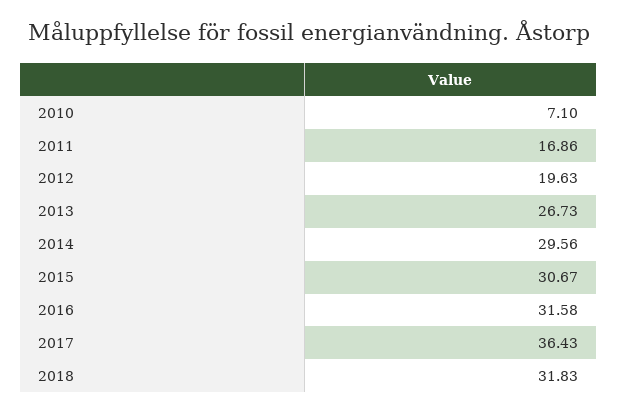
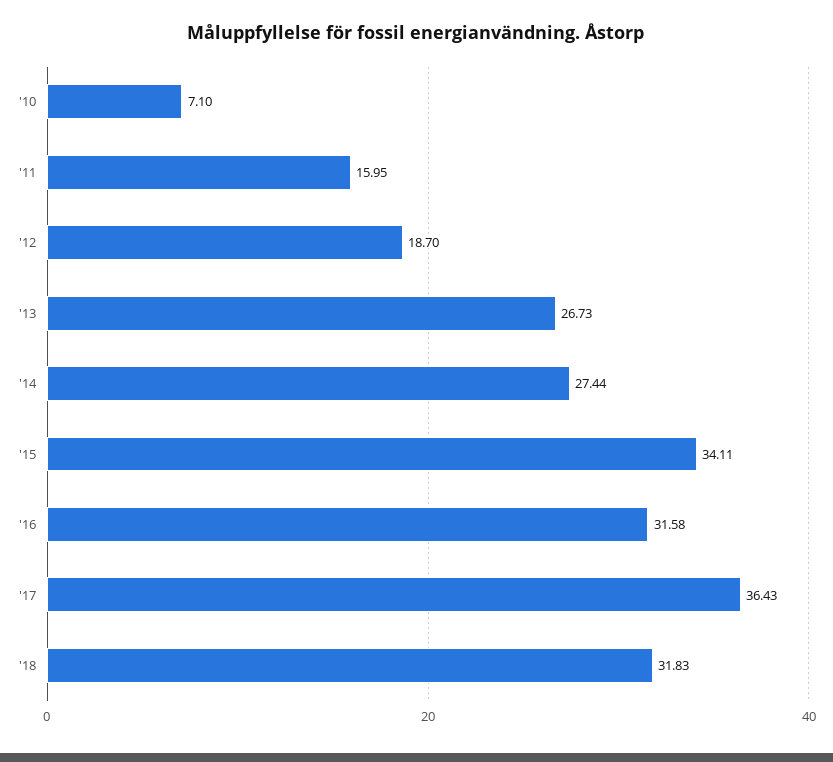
2011: 16.86 -> 15.95
2012: 19.63 -> 18.7
2014: 29.56 -> 27.44
2015: 30.67 -> 34.11

